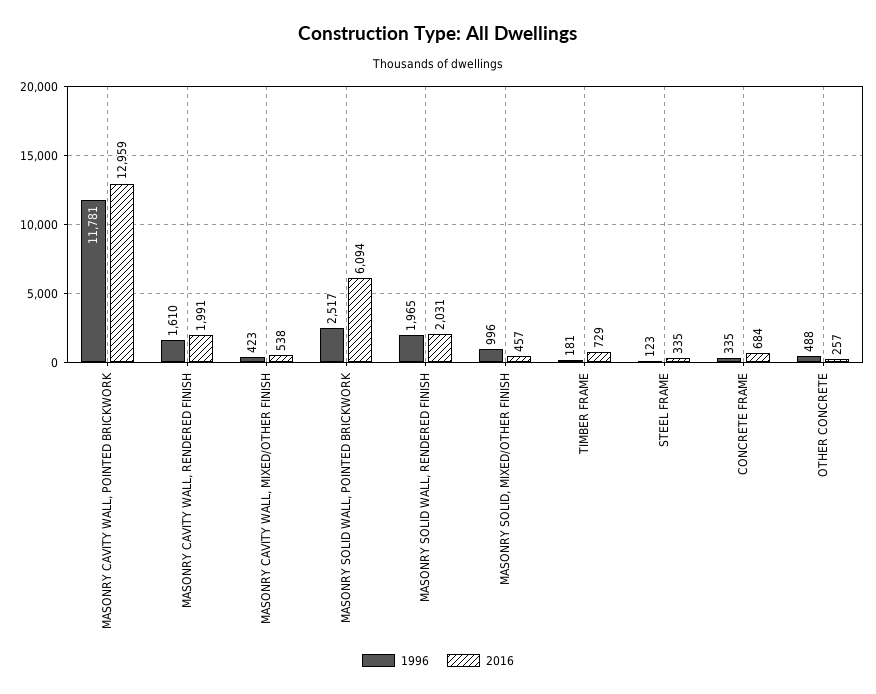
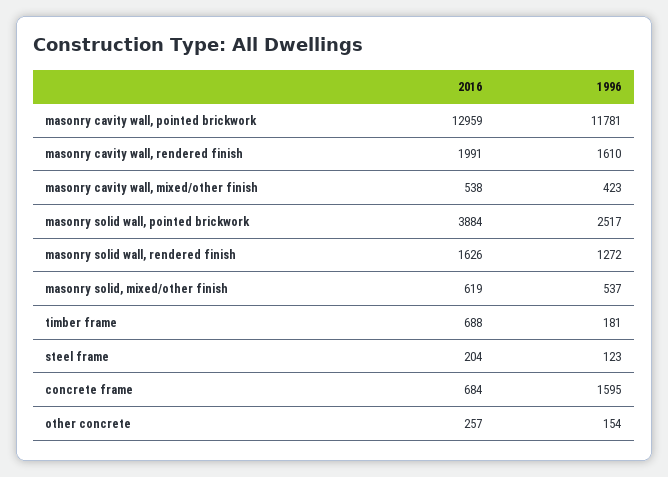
2016, MASONRY SOLID WALL, POINTED BRICKWORK: 6094 -> 3884
1996, MASONRY SOLID WALL, RENDERED FINISH: 1965 -> 1272
2016, MASONRY SOLID WALL, RENDERED FINISH: 2031 -> 1626
1996, MASONRY SOLID, MIXED/OTHER FINISH: 996 -> 537
2016, MASONRY SOLID, MIXED/OTHER FINISH: 457 -> 619
2016, TIMBER FRAME: 729 -> 688
2016, STEEL FRAME: 335 -> 204
1996, CONCRETE FRAME: 335 -> 1595
1996, OTHER CONCRETE: 488 -> 154

